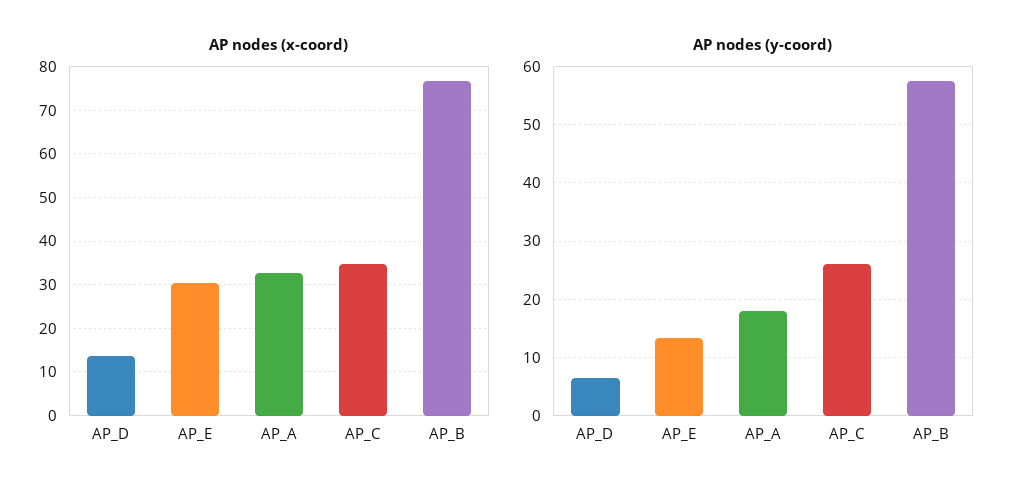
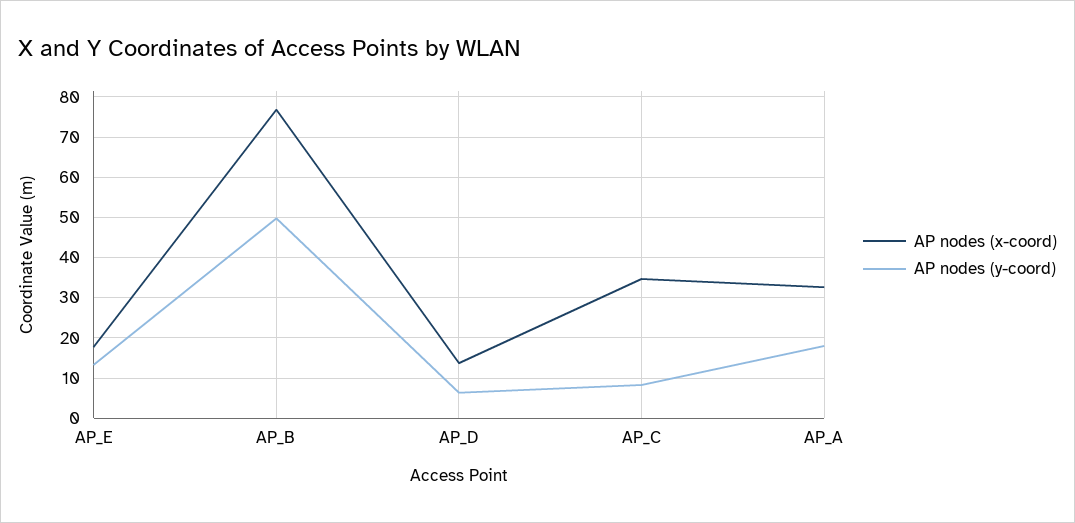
AP nodes (x-coord), AP_E: 30 -> 18
AP nodes (y-coord), AP_C: 26 -> 8
AP nodes (y-coord), AP_B: 58 -> 50

